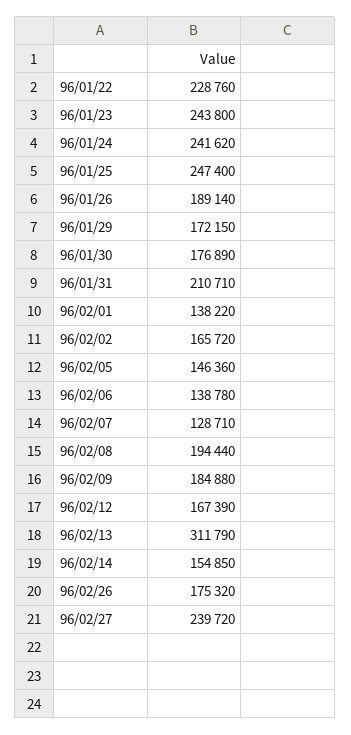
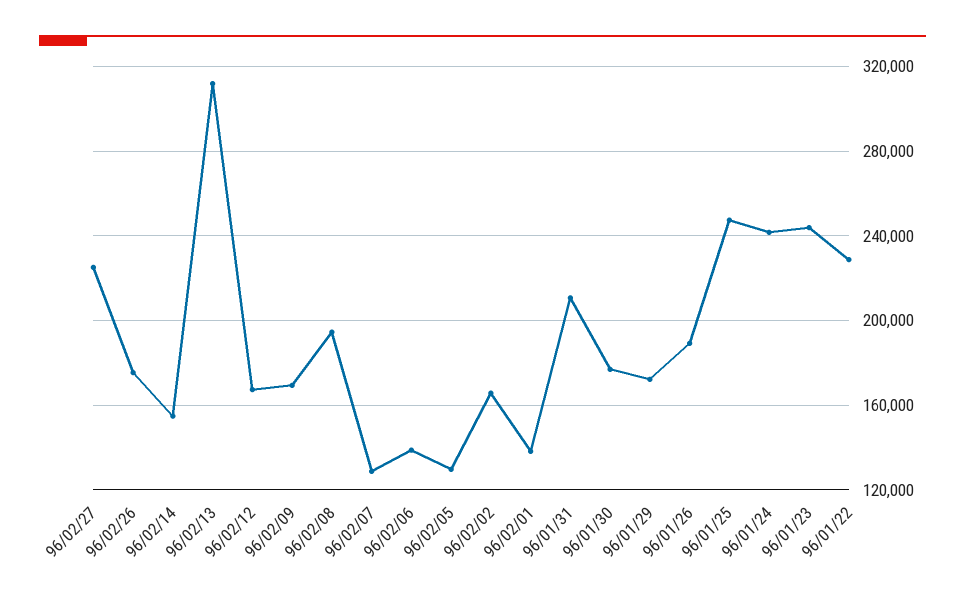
96/02/05: 146360 -> 130000
96/02/09: 184880 -> 170000
96/02/27: 239720 -> 225000

